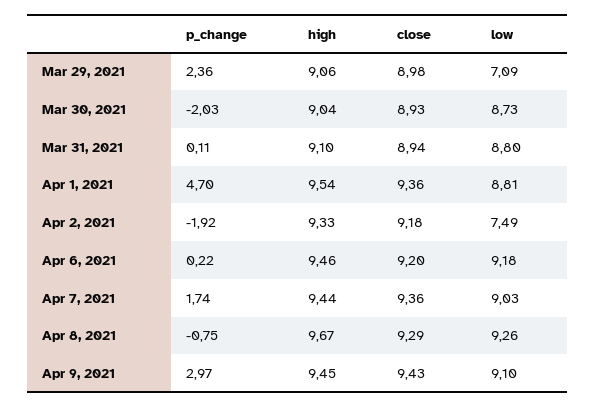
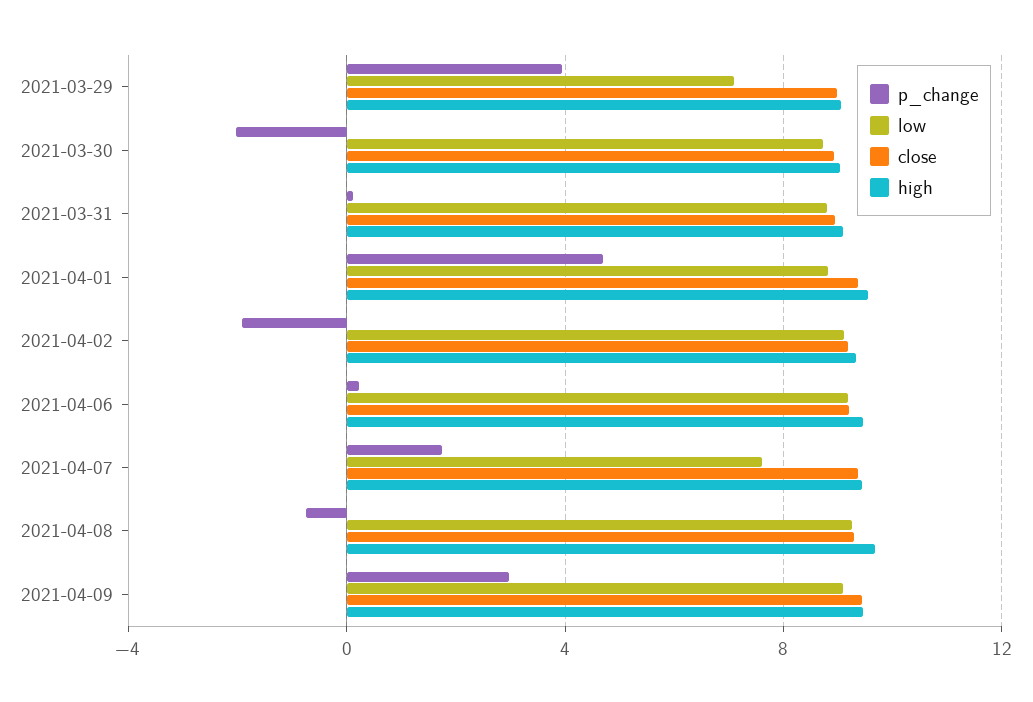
p_change, Mar 29, 2021: 2.36 -> 4
low, Apr 2, 2021: 7.49 -> 9
low, Apr 7, 2021: 9.03 -> 7.5

